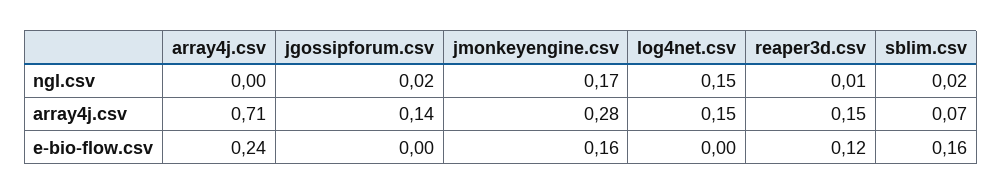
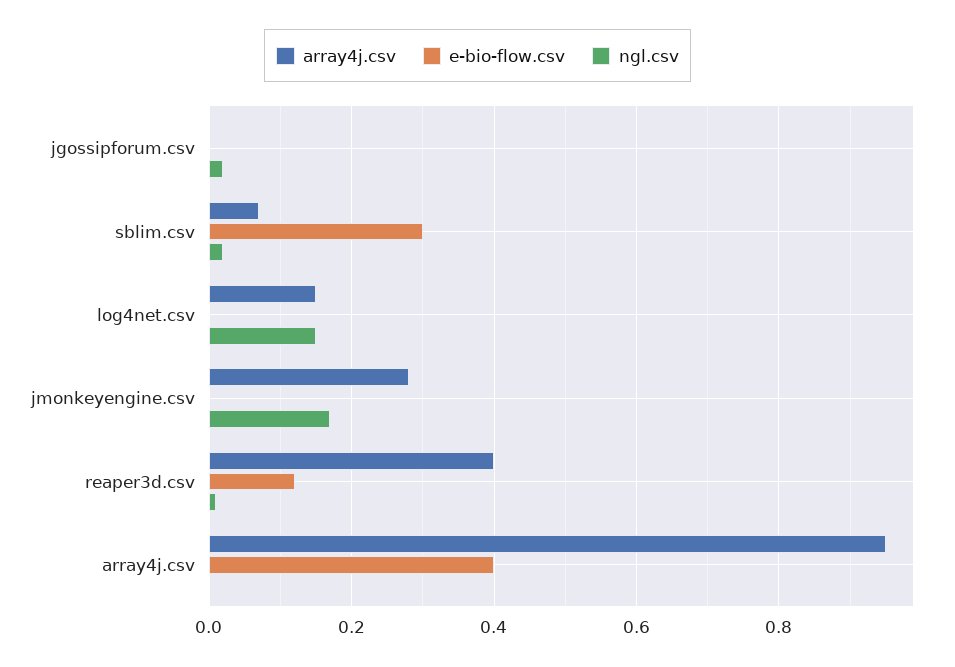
array4j.csv, array4j.csv: 0.71 -> 0.95
array4j.csv, jgossipforum.csv: 0.14 -> 0
array4j.csv, reaper3d.csv: 0.15 -> 0.4
e-bio-flow.csv, array4j.csv: 0.24 -> 0.4
e-bio-flow.csv, jmonkeyengine.csv: 0.16 -> 0
e-bio-flow.csv, sblim.csv: 0.16 -> 0.3

